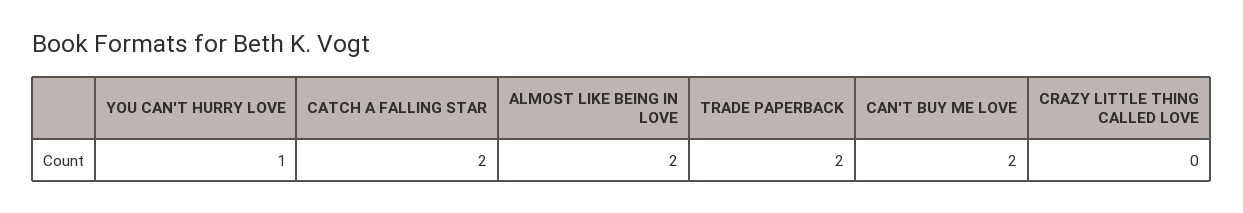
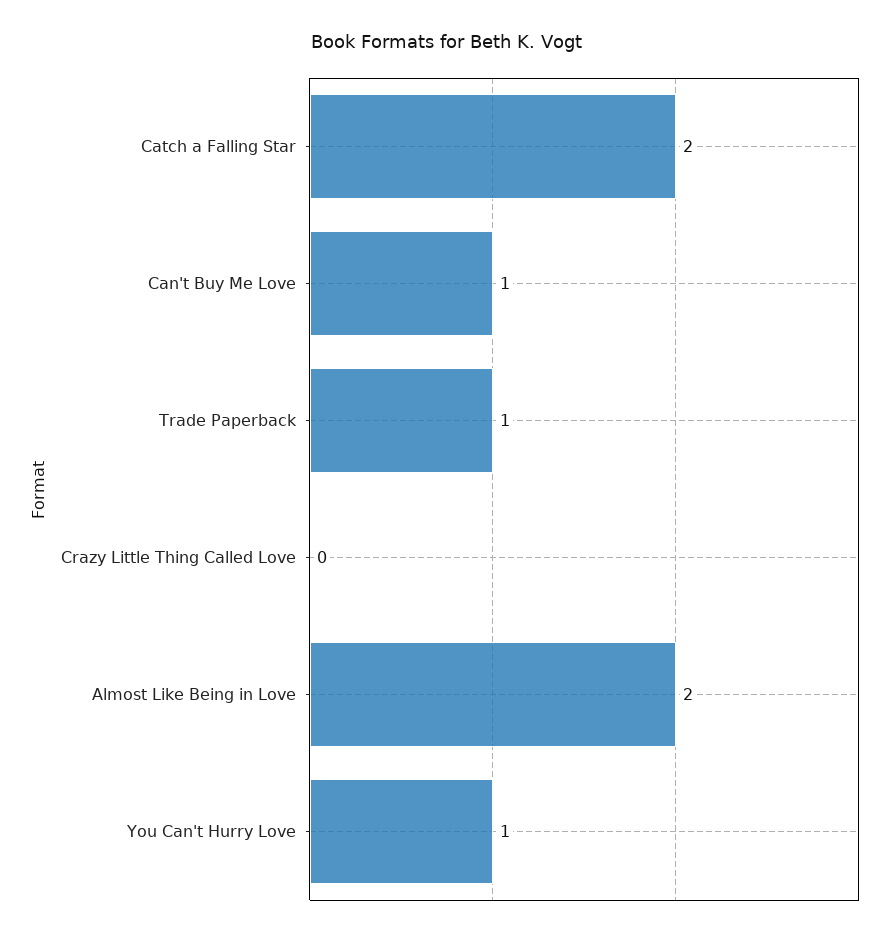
TRADE PAPERBACK: 2 -> 1
CAN'T BUY ME LOVE: 2 -> 1

